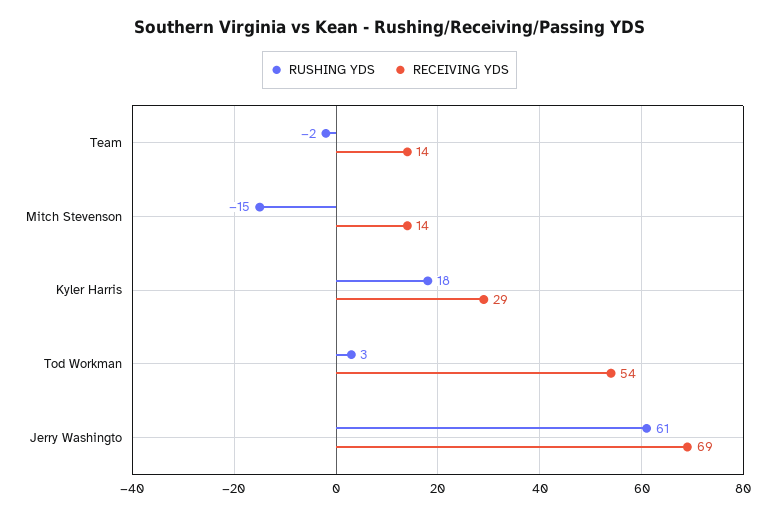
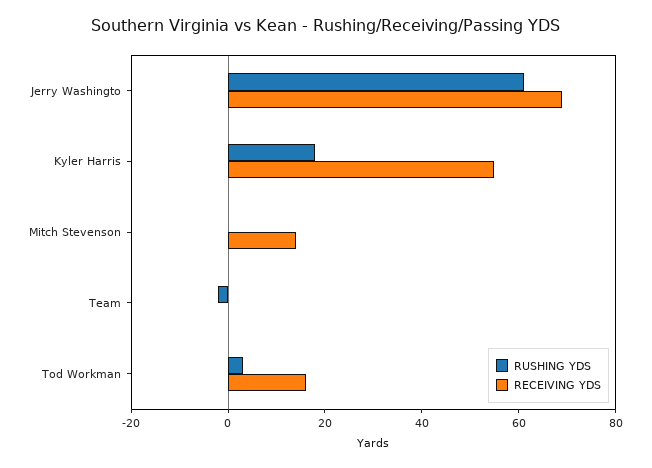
RECEIVING YDS, Team: 14 -> 0
RUSHING YDS, Mitch Stevenson: -15 -> 0
RECEIVING YDS, Kyler Harris: 29 -> 55
RECEIVING YDS, Tod Workman: 54 -> 15

